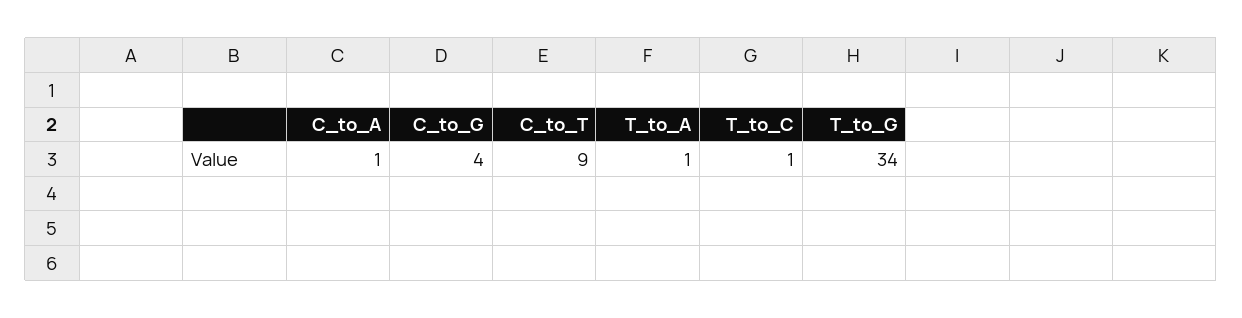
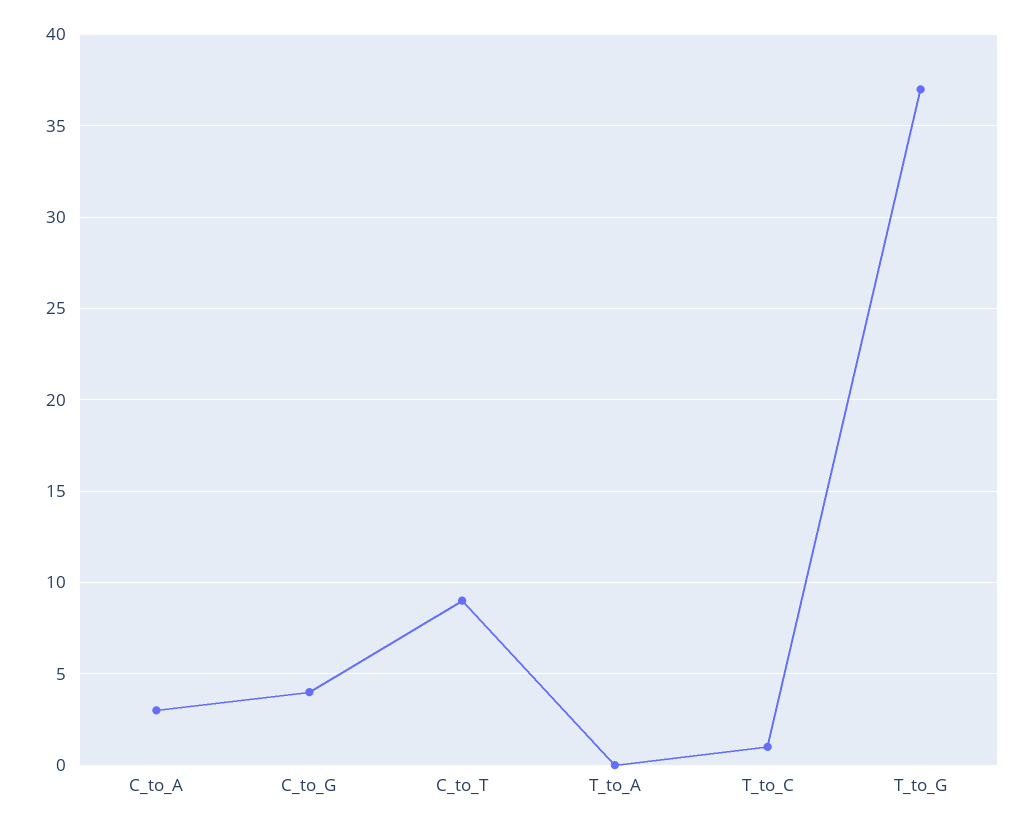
C_to_A: 1 -> 3
T_to_A: 1 -> 0
T_to_G: 34 -> 37

